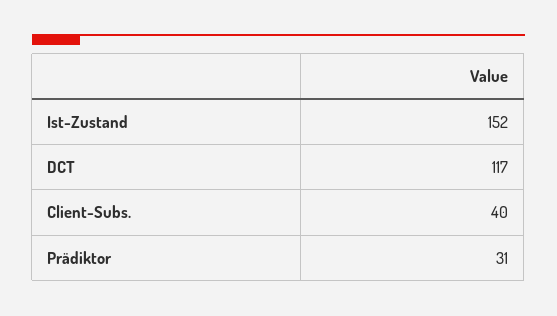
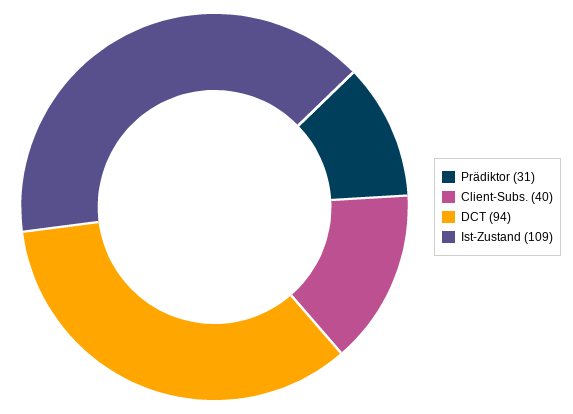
Ist-Zustand: 152 -> 109
DCT: 117 -> 94

